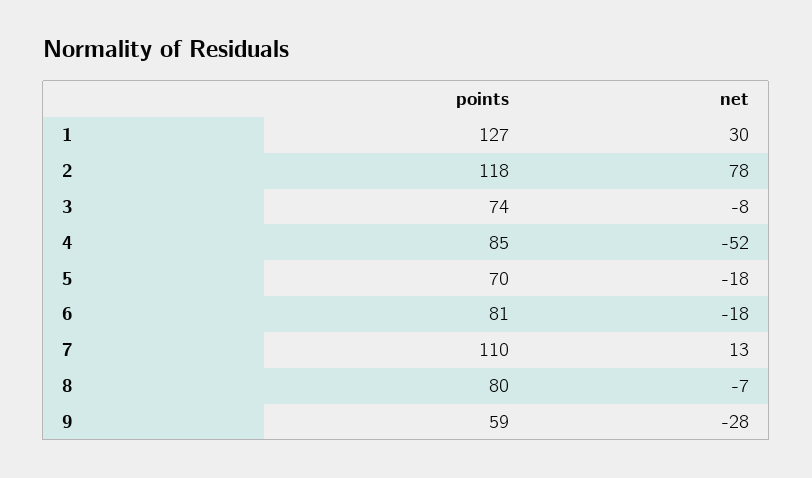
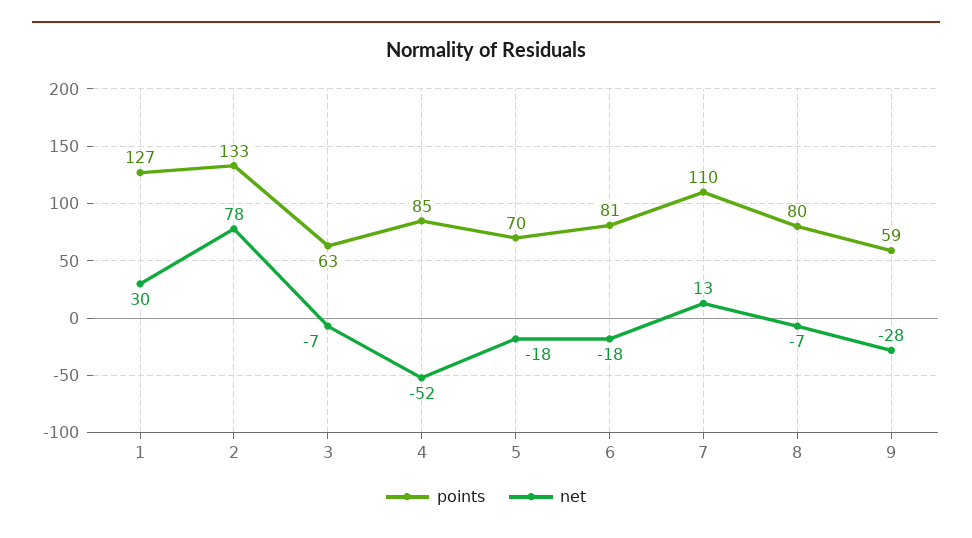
points, 2: 118 -> 133
points, 3: 74 -> 63
net, 3: -8 -> -7

